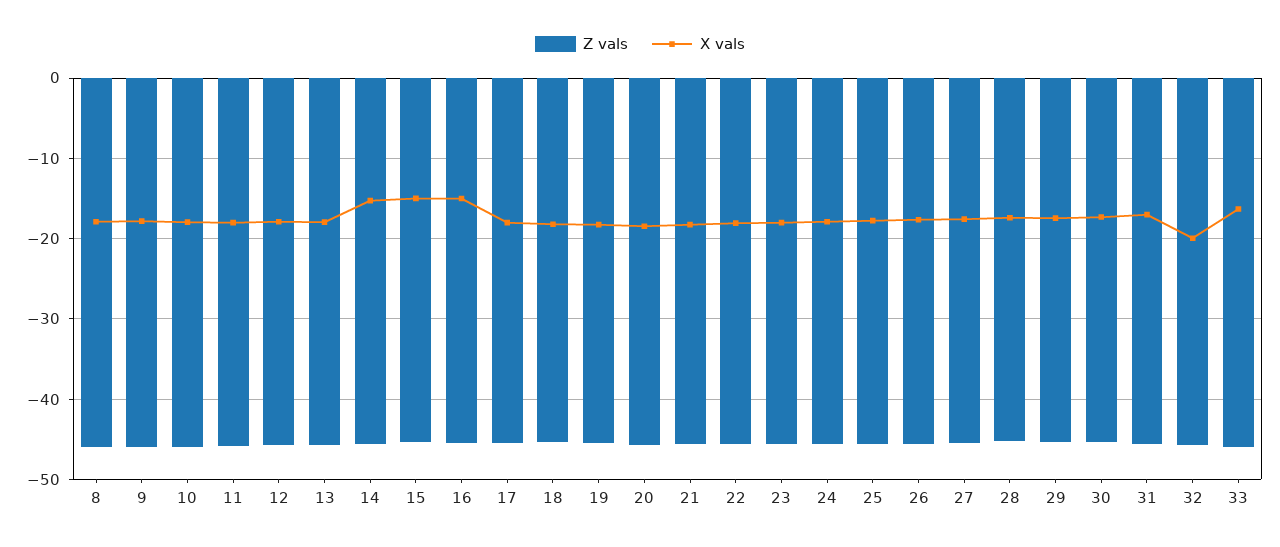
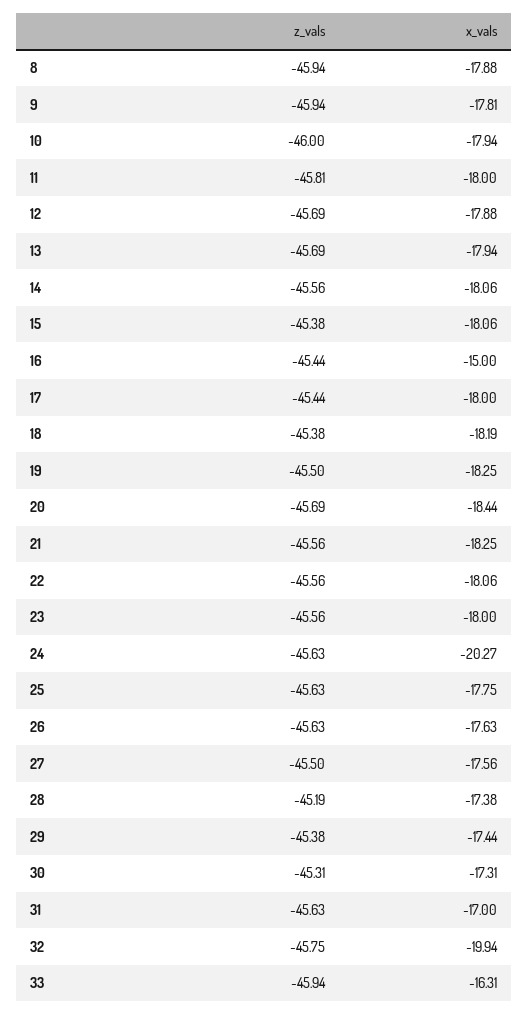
X vals, 14: -15 -> -18.06
X vals, 15: -15 -> -18.06
X vals, 24: -18 -> -20.27

